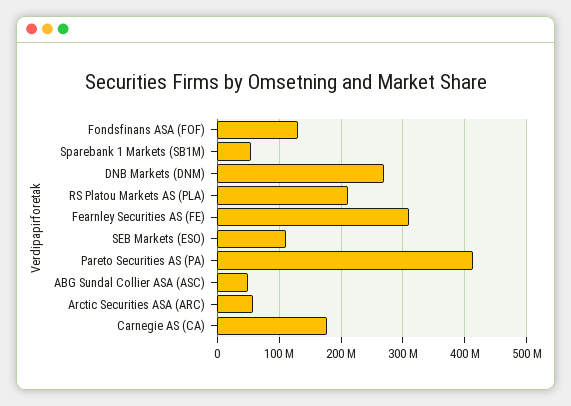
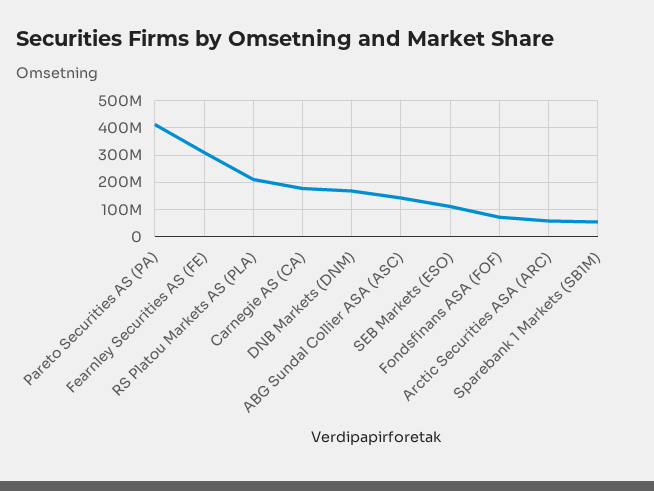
Fondsfinans ASA (FOF): 130000000 -> 75000000
DNB Markets (DNM): 270000000 -> 175000000
ABG Sundal Collier ASA (ASC): 50000000 -> 150000000

